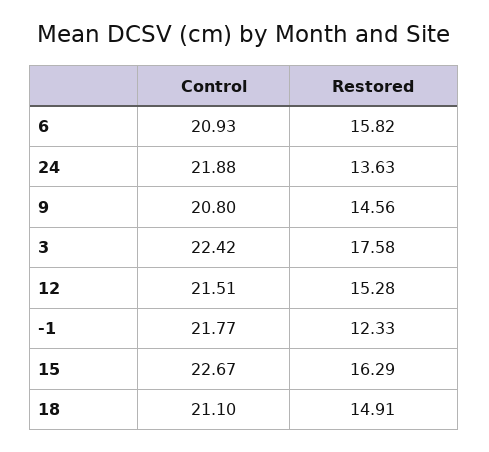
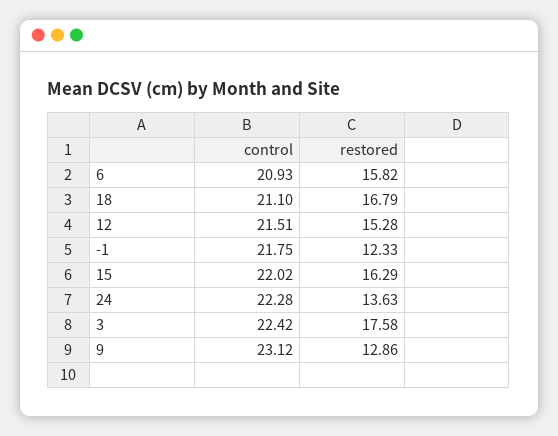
Control, 24: 21.88 -> 22.28
Control, 9: 20.8 -> 23.12
Restored, 9: 14.56 -> 12.86
Control, -1: 21.77 -> 21.75
Control, 15: 22.67 -> 22.02
Restored, 18: 14.91 -> 16.79

